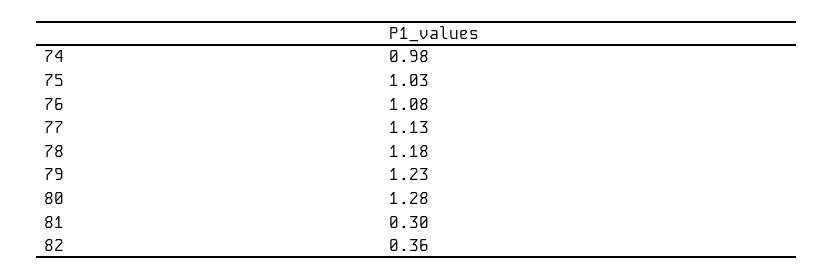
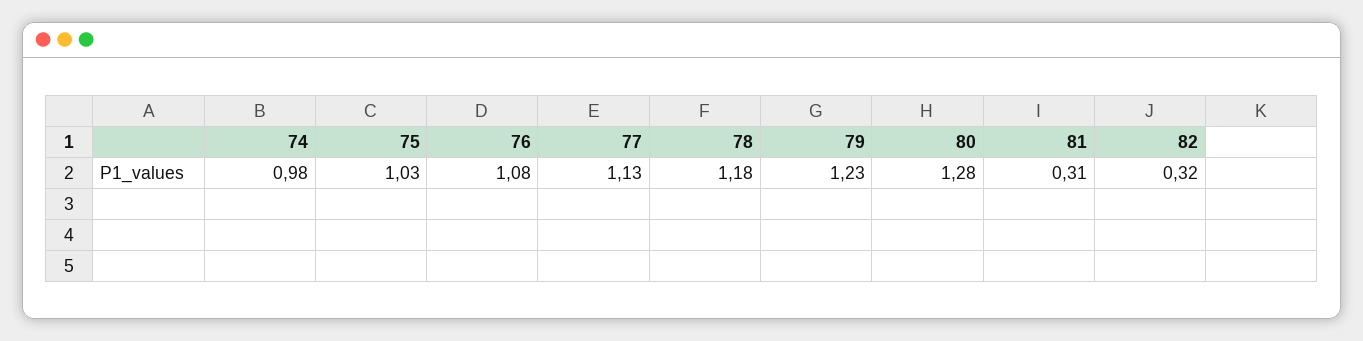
81: 0.3 -> 0.31
82: 0.36 -> 0.32

